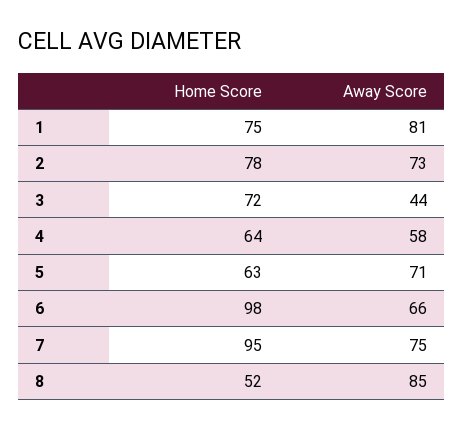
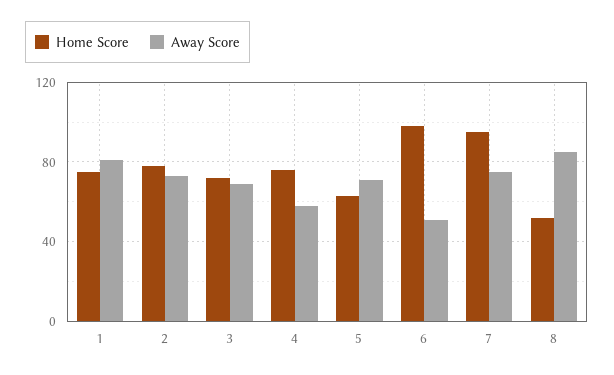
Away Score, 3: 44 -> 70
Home Score, 4: 64 -> 75
Away Score, 6: 66 -> 50

